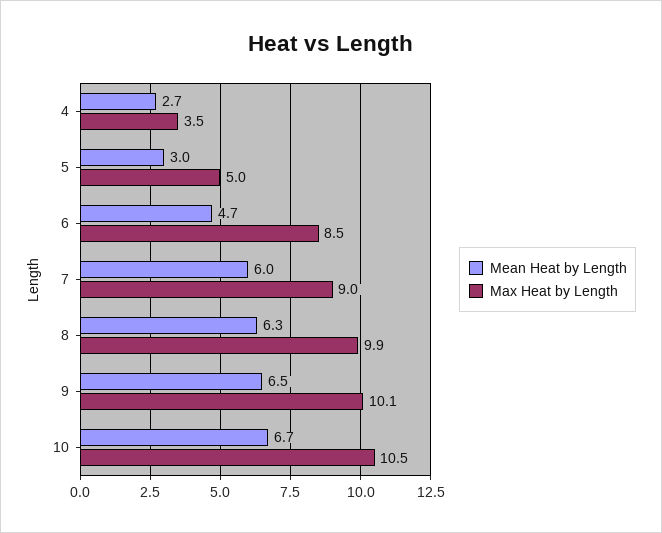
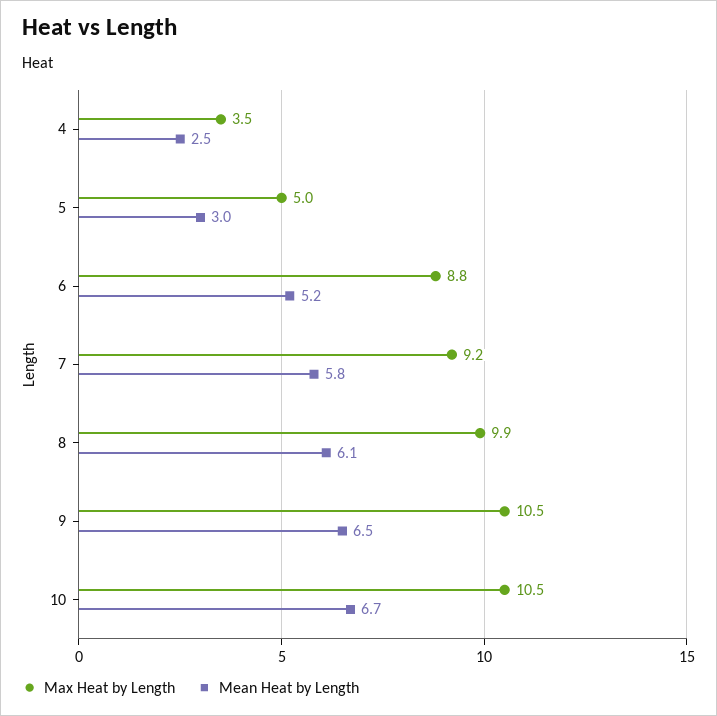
Mean Heat by Length, 4: 2.7 -> 2.5
Mean Heat by Length, 6: 4.7 -> 5.2
Max Heat by Length, 6: 8.5 -> 8.8
Mean Heat by Length, 7: 6 -> 5.8
Max Heat by Length, 7: 9 -> 9.2
Mean Heat by Length, 8: 6.3 -> 6.1
Max Heat by Length, 9: 10.1 -> 10.5

